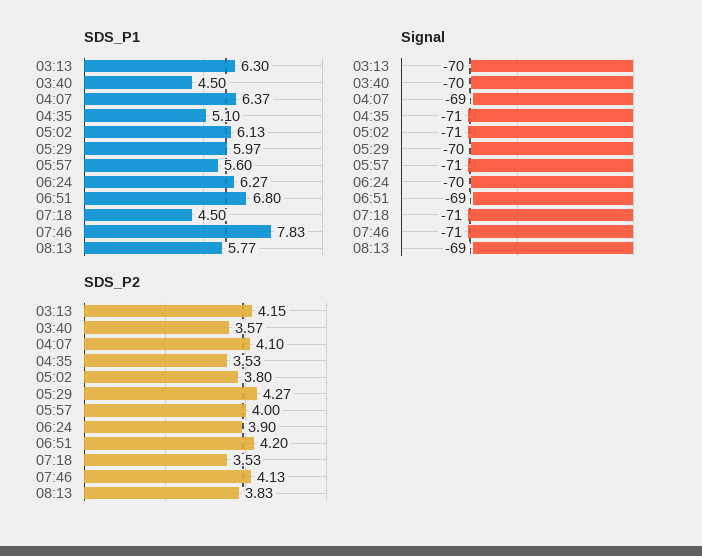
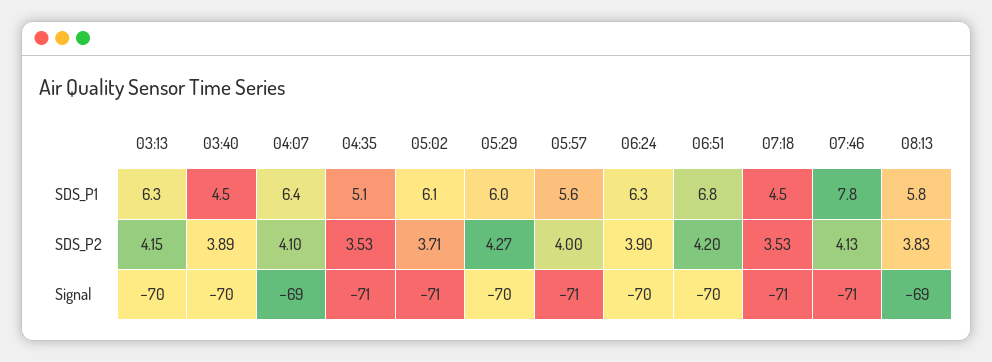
Signal, 06:51: -69 -> -70
SDS_P2, 03:40: 3.57 -> 3.89
SDS_P2, 05:02: 3.8 -> 3.71

